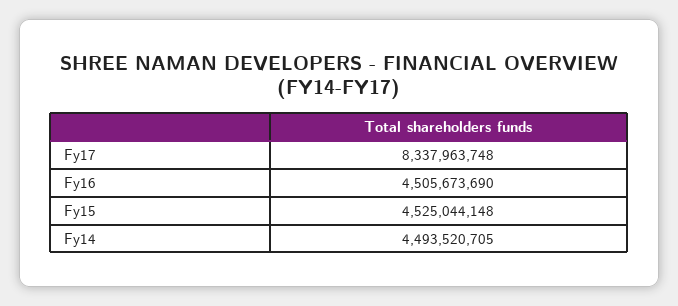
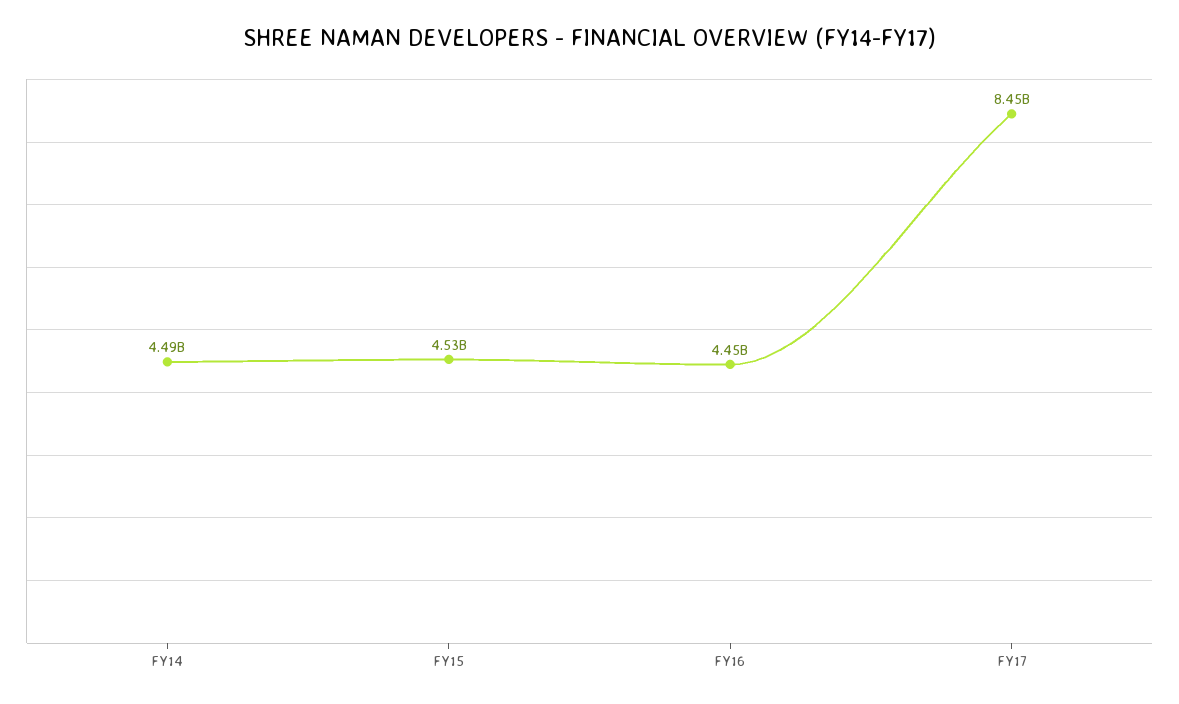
Fy17: 8337963748 -> 8450000000
Fy16: 4505673690 -> 4450000000

